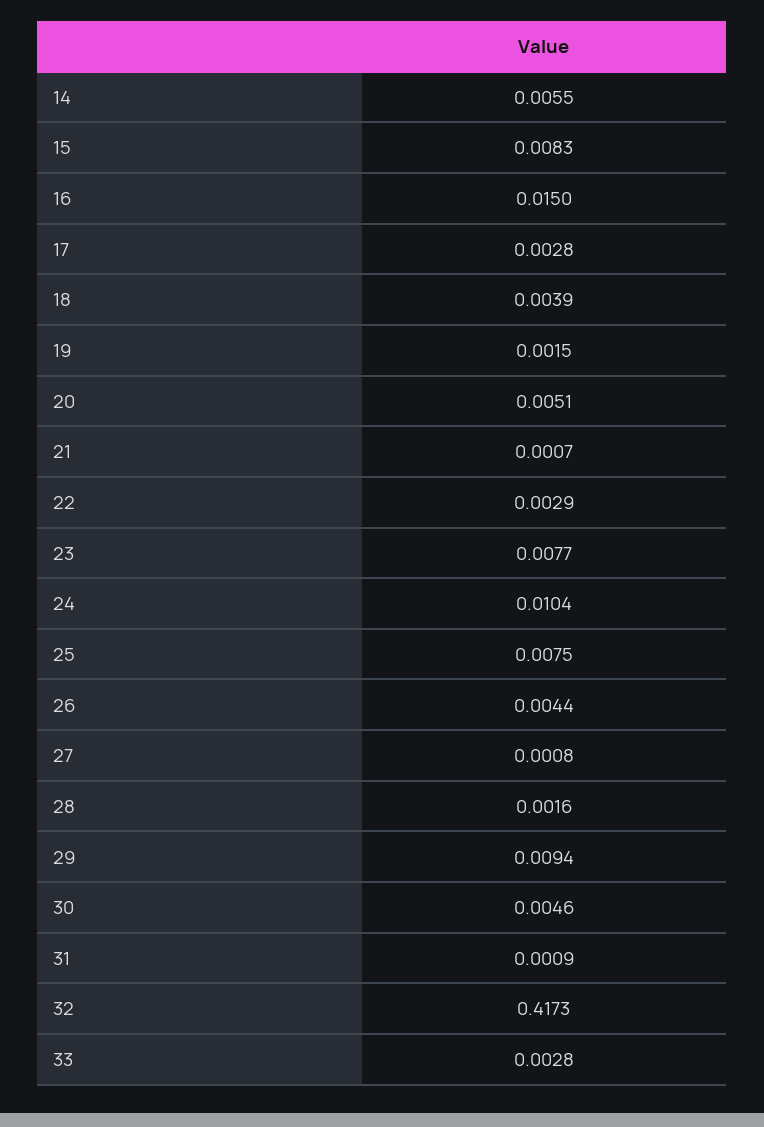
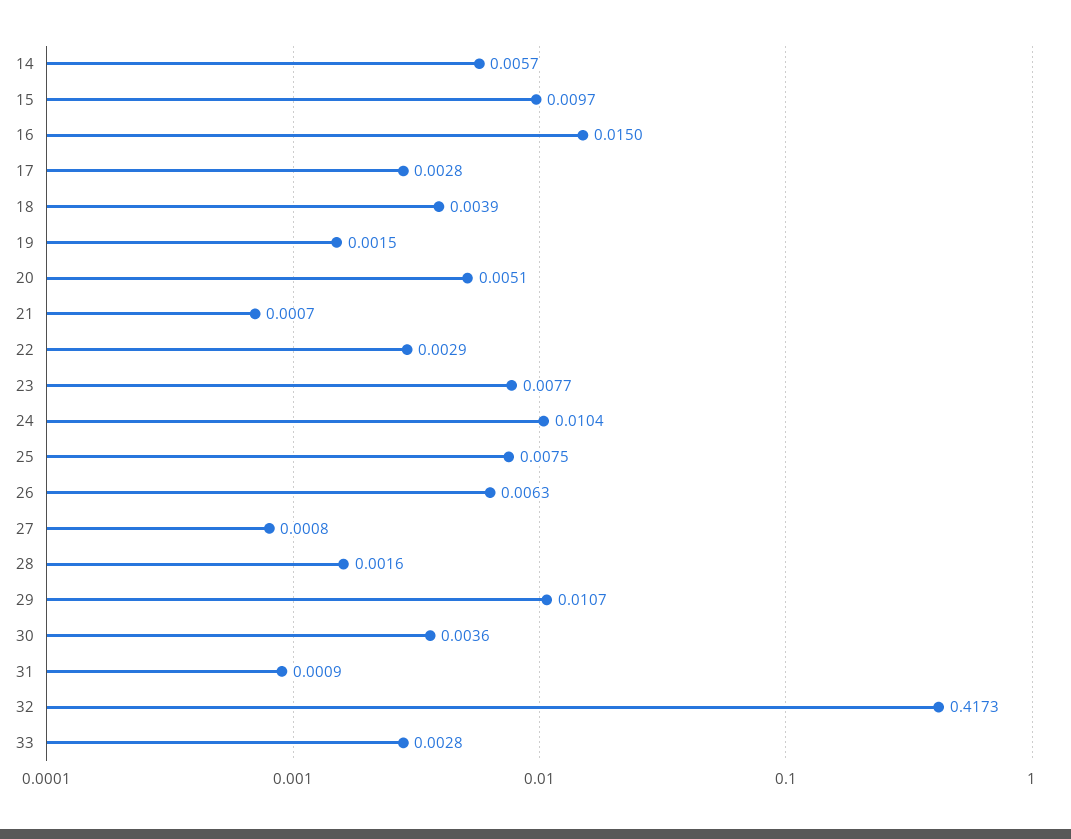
14: 0.0055 -> 0.0057
15: 0.0083 -> 0.0097
26: 0.0044 -> 0.0063
29: 0.0094 -> 0.0107
30: 0.0046 -> 0.0036

